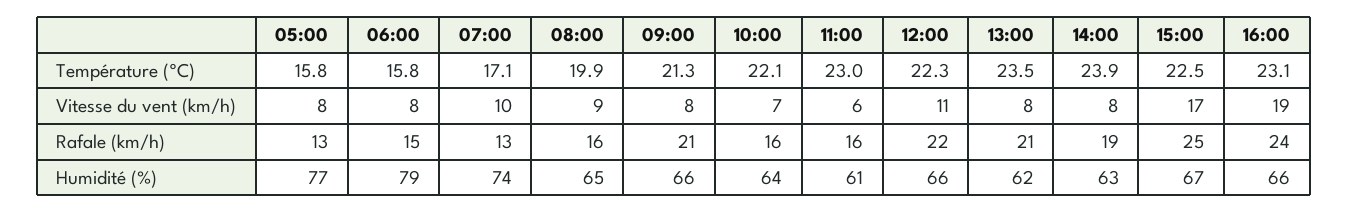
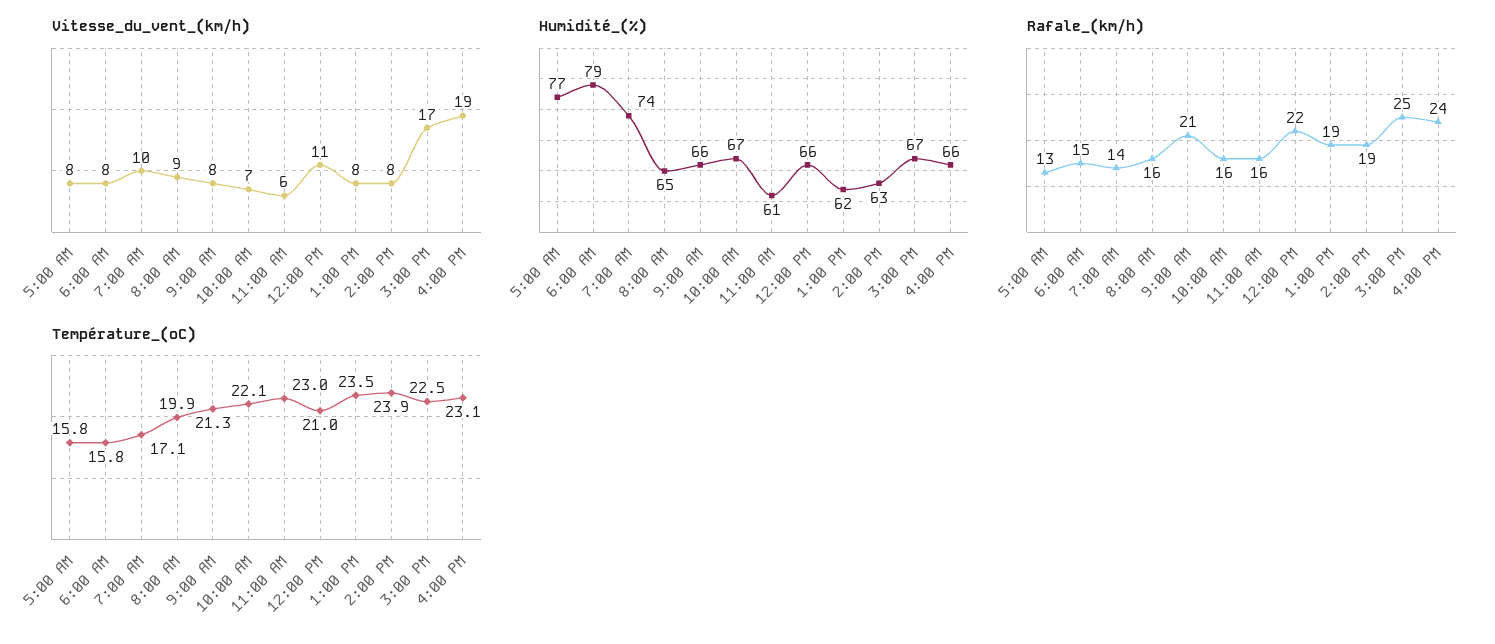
Température (ºC), 12:00: 22.3 -> 21
Rafale (km/h), 07:00: 13 -> 14
Rafale (km/h), 13:00: 21 -> 19
Humidité (%), 10:00: 64 -> 67

